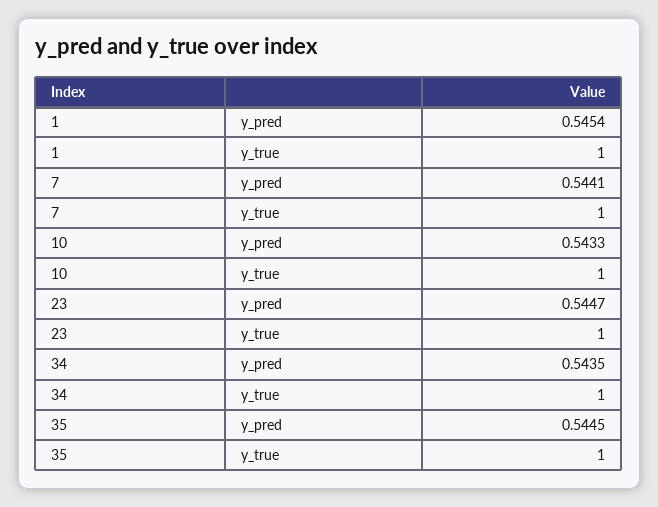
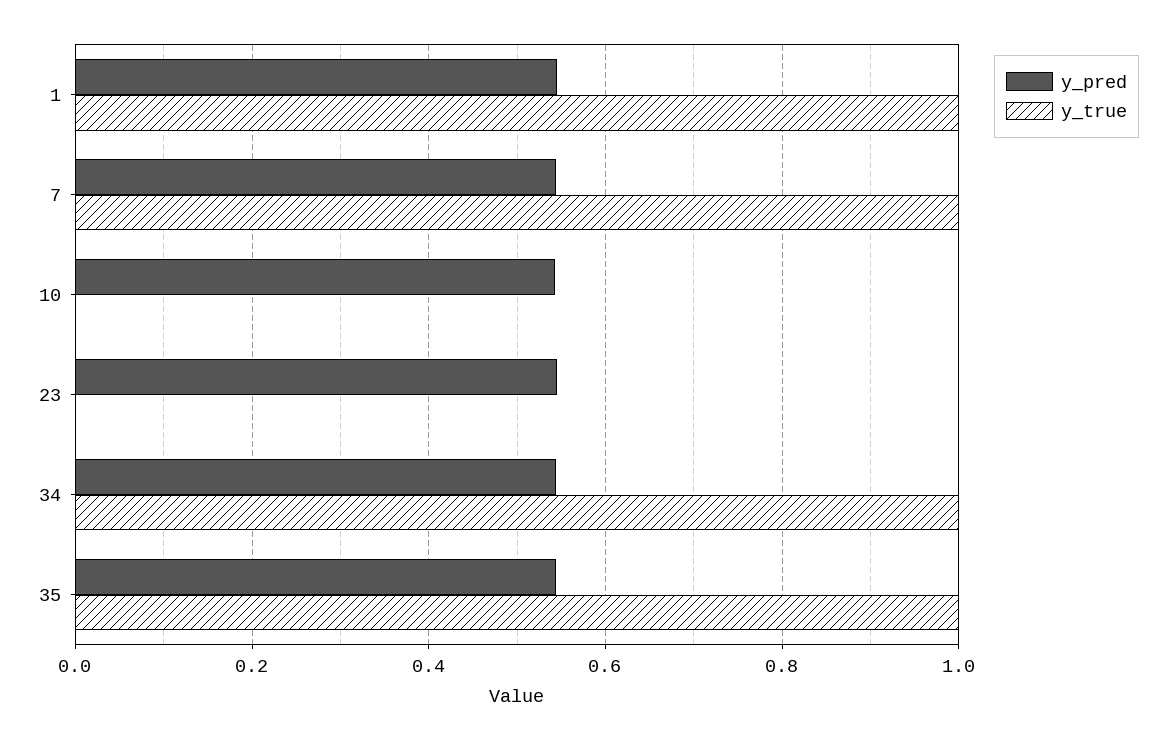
y_true, 10: 1 -> 0
y_true, 23: 1 -> 0

